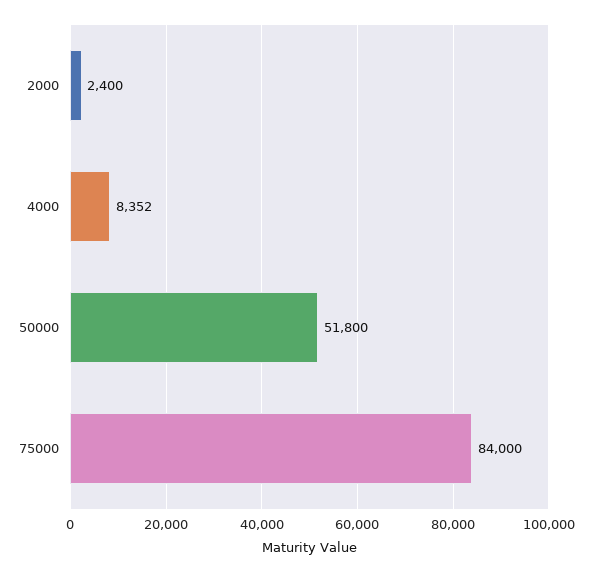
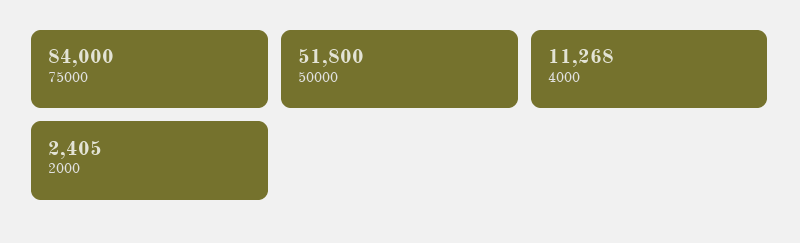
2000: 2400 -> 2405
4000: 8352 -> 11268

